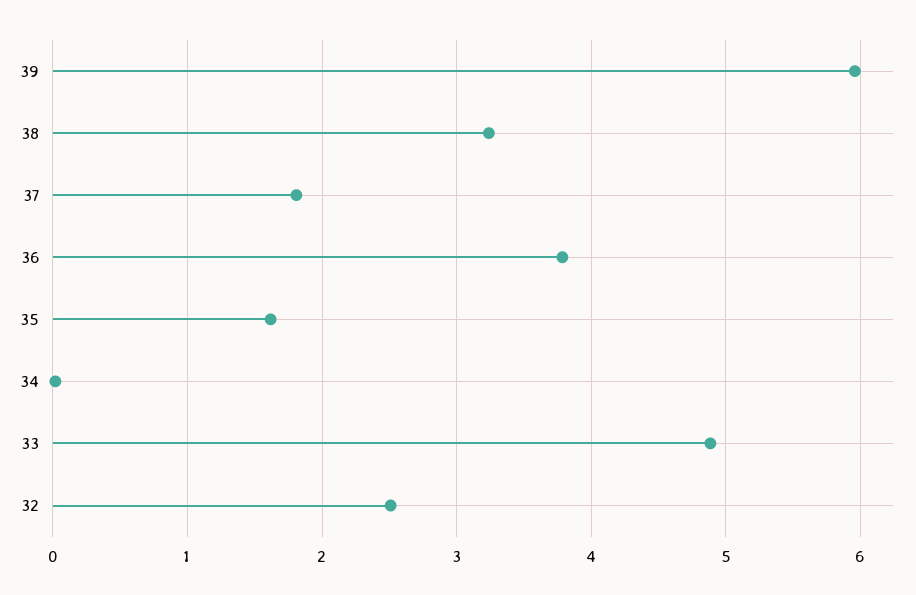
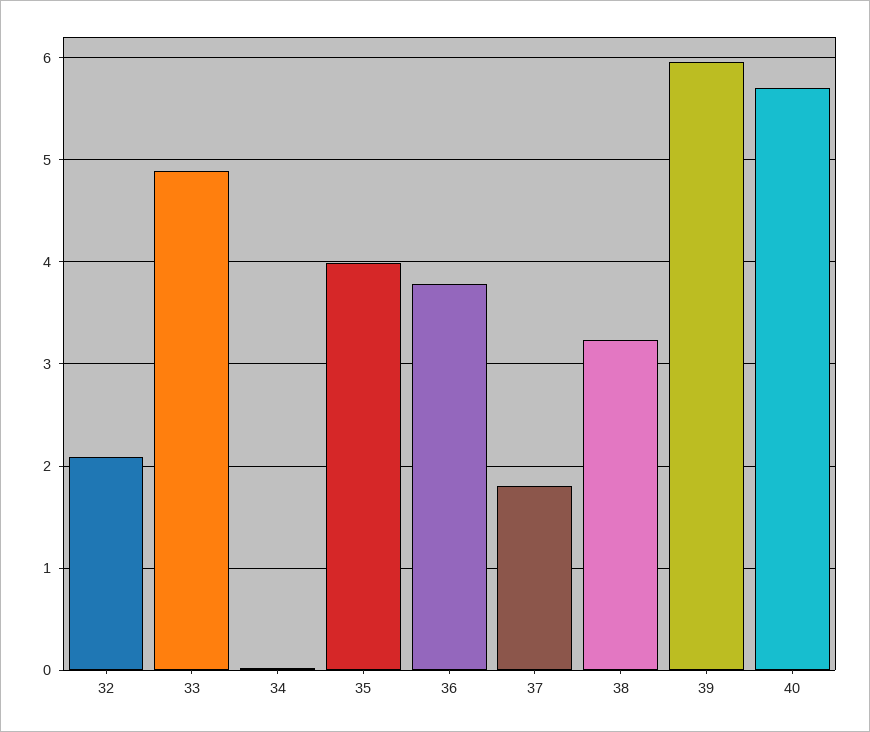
35: 1.6 -> 4
32: 2.5 -> 2.1
40: none -> 5.7

